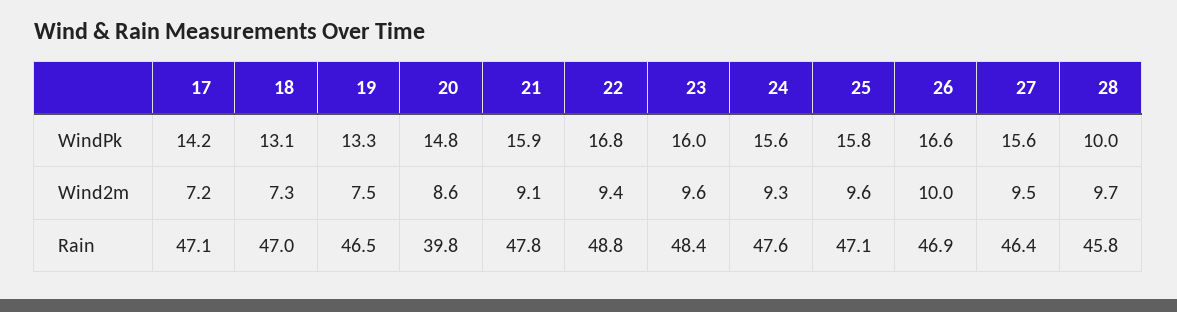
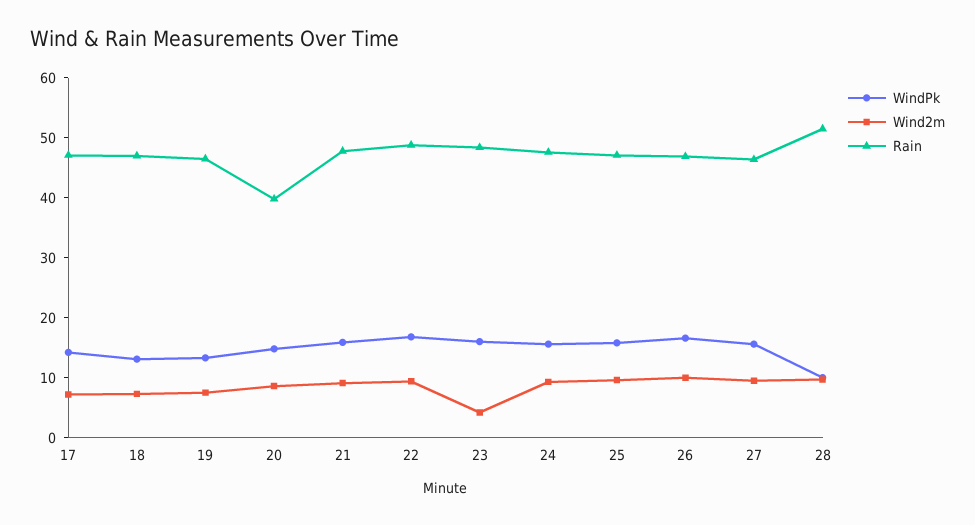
Wind2m, 23: 9.6 -> 4
Rain, 28: 45.8 -> 52

